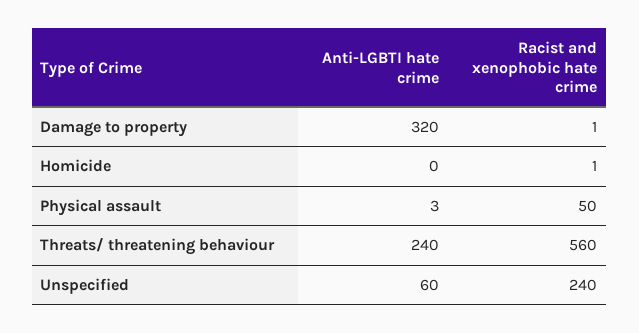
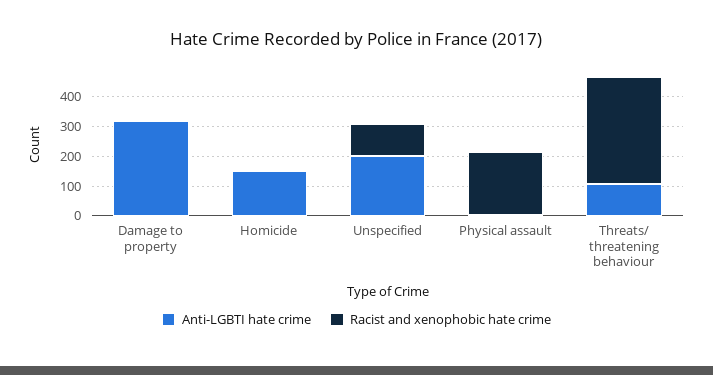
Anti-LGBTI hate crime, Homicide: 0 -> 150
Racist and xenophobic hate crime, Physical assault: 50 -> 200
Anti-LGBTI hate crime, Threats/ threatening behaviour: 240 -> 100
Racist and xenophobic hate crime, Threats/ threatening behaviour: 560 -> 350
Anti-LGBTI hate crime, Unspecified: 60 -> 200
Racist and xenophobic hate crime, Unspecified: 240 -> 100

